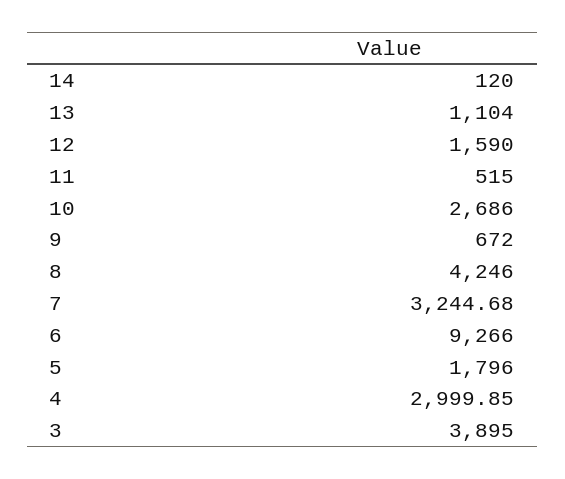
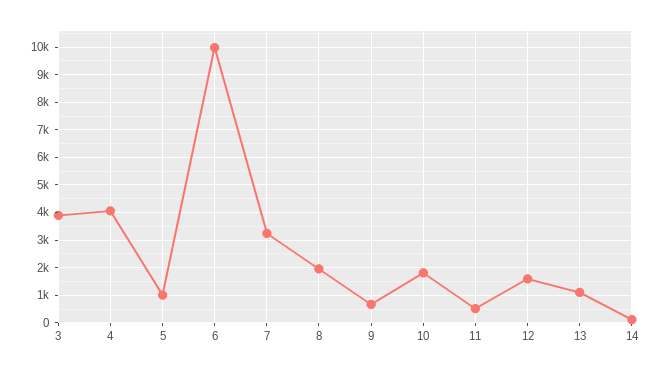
10: 2686 -> 1750
8: 4246 -> 2000
6: 9266 -> 10000
5: 1796 -> 1000
4: 2999.85 -> 4000

